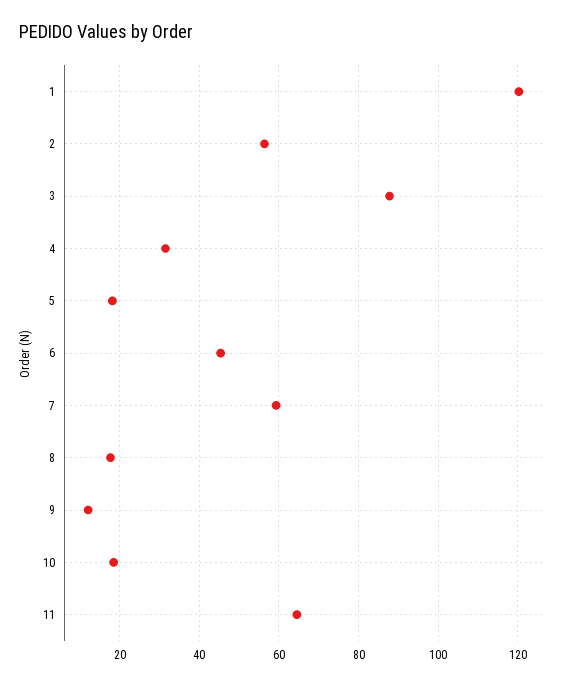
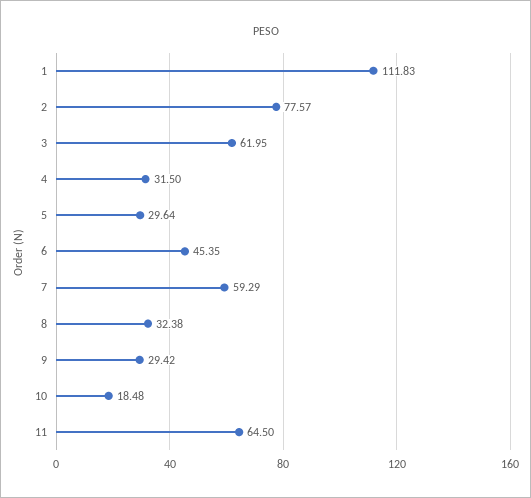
1: 120 -> 111.83
2: 56 -> 77.57
3: 88 -> 61.95
5: 18 -> 29.64
8: 18 -> 32.38
9: 12 -> 29.42

